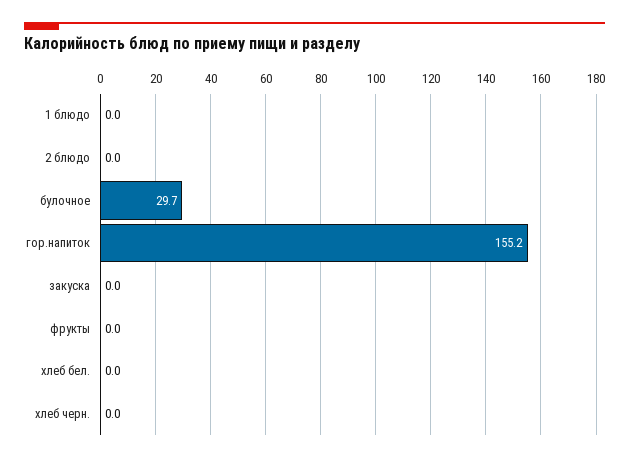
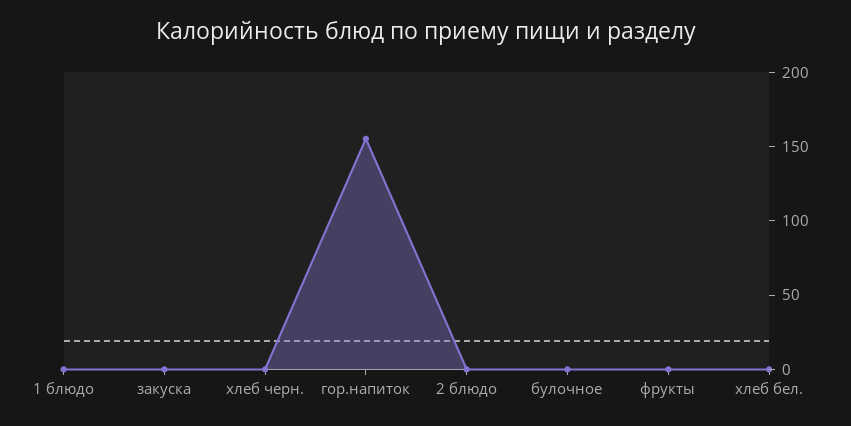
булочное: 29.7 -> 0

